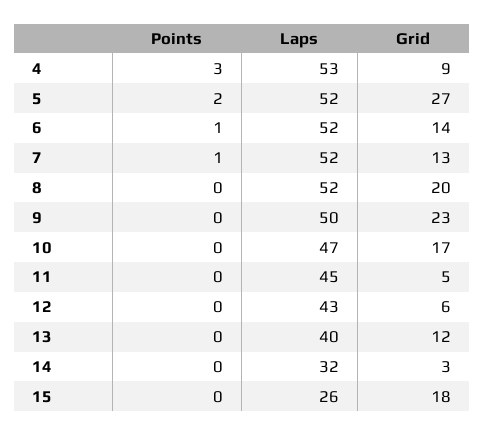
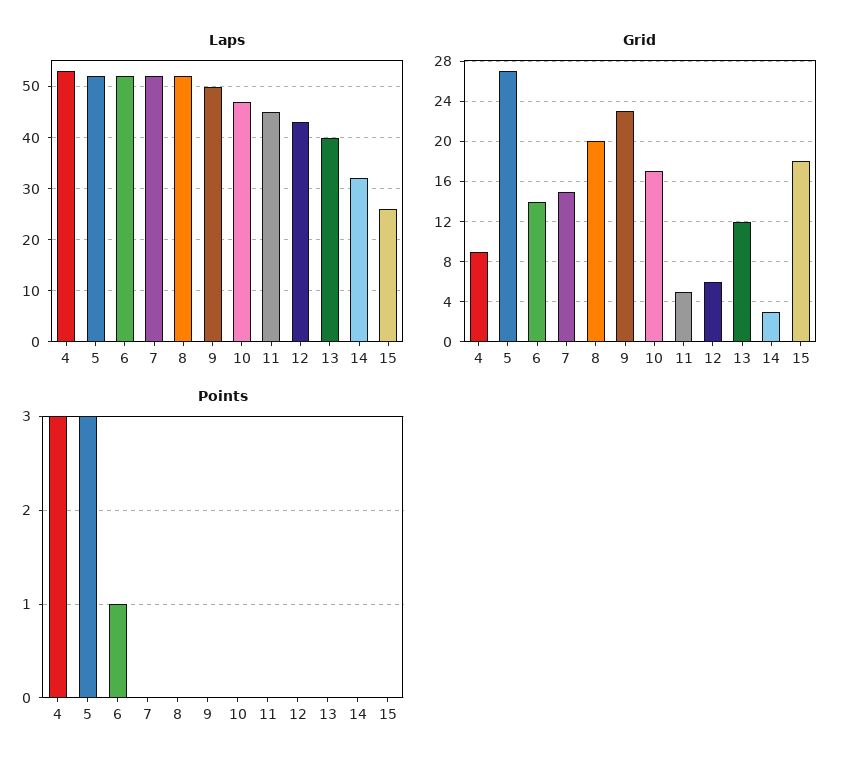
Points, 5: 2 -> 3
Points, 7: 1 -> 0
Grid, 7: 13 -> 15

